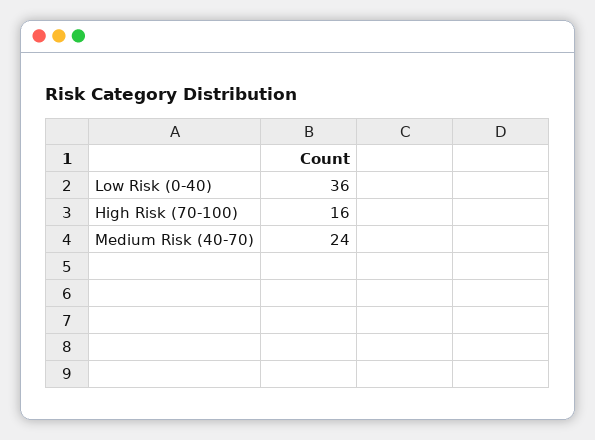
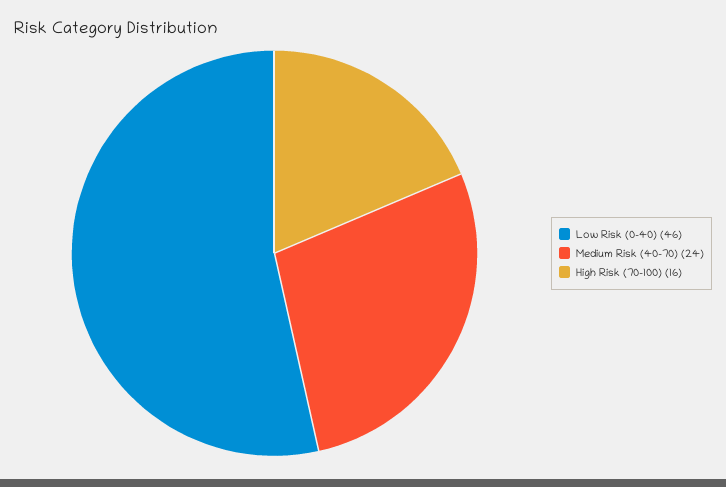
Low Risk (0-40): 36 -> 46

